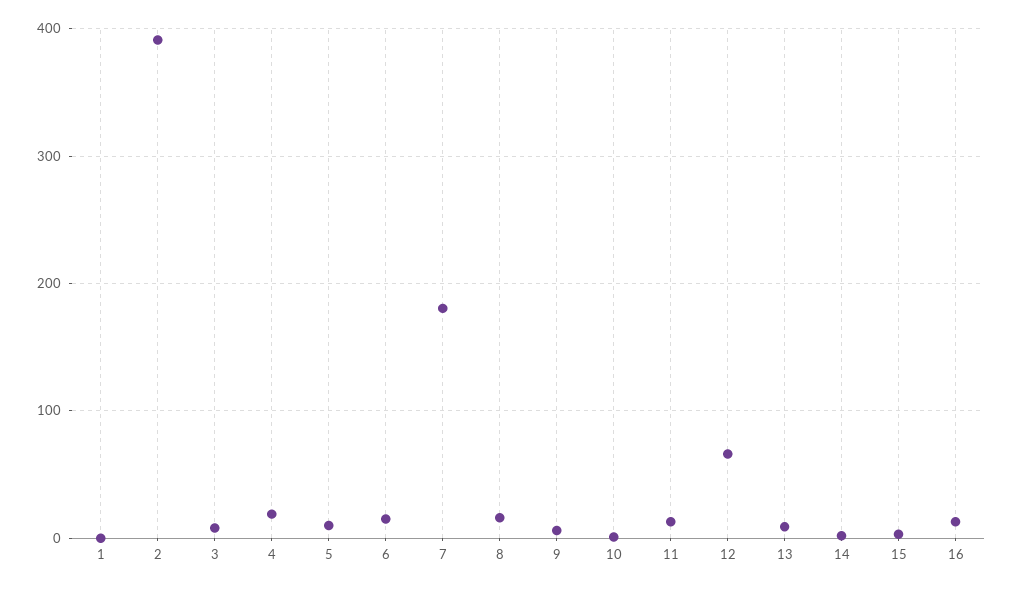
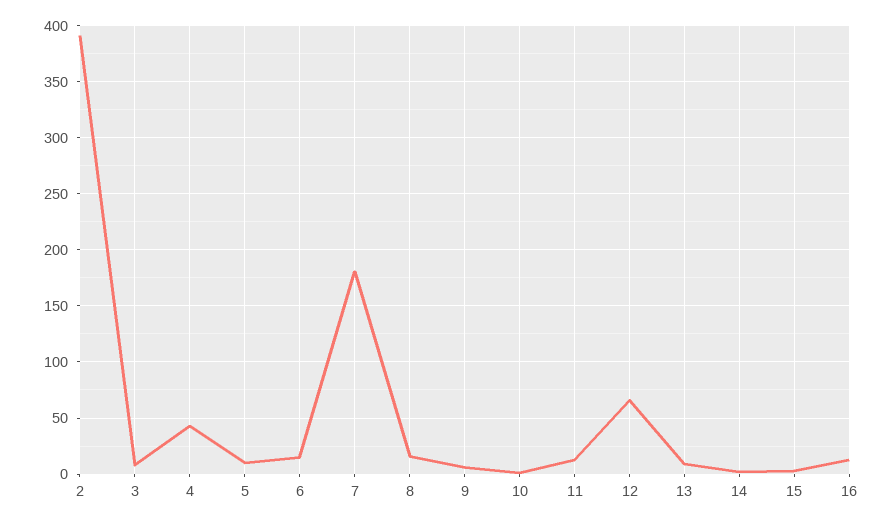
1: 0 -> none
4: 20 -> 40

